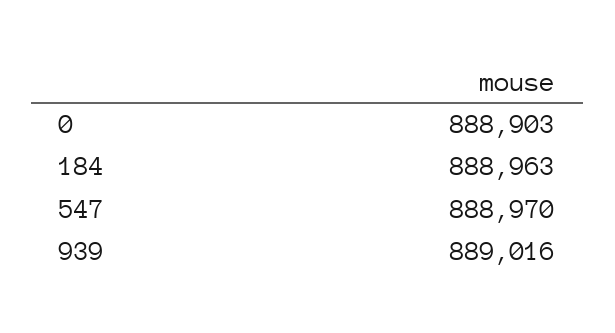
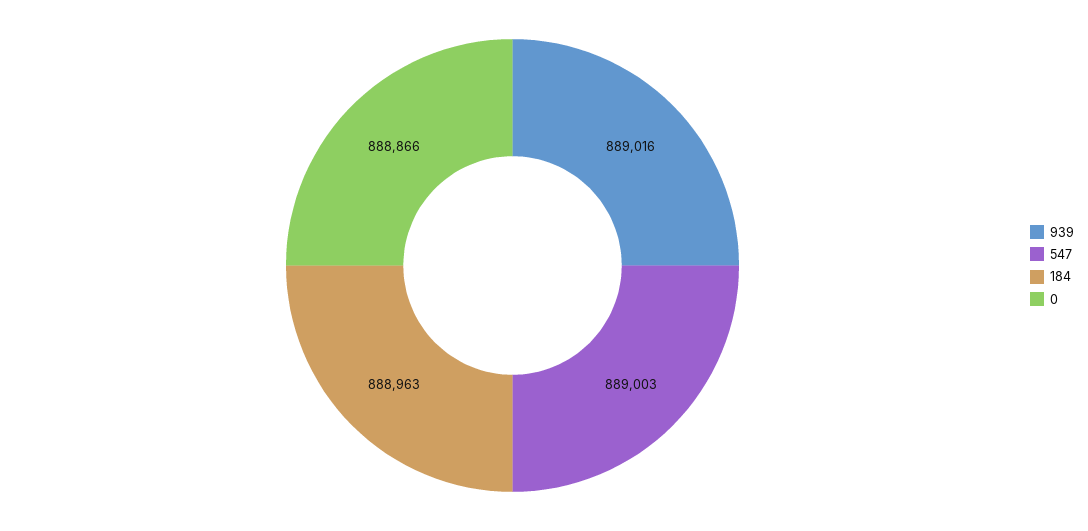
0: 888903 -> 888866
547: 888970 -> 889003

